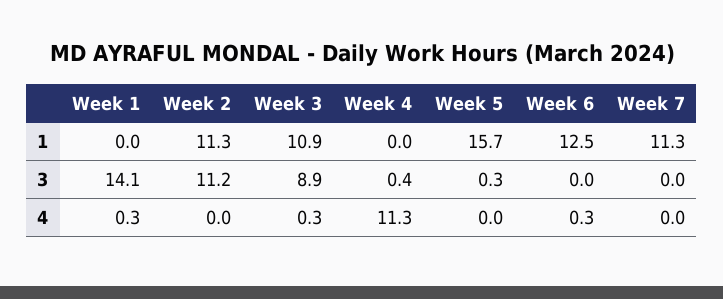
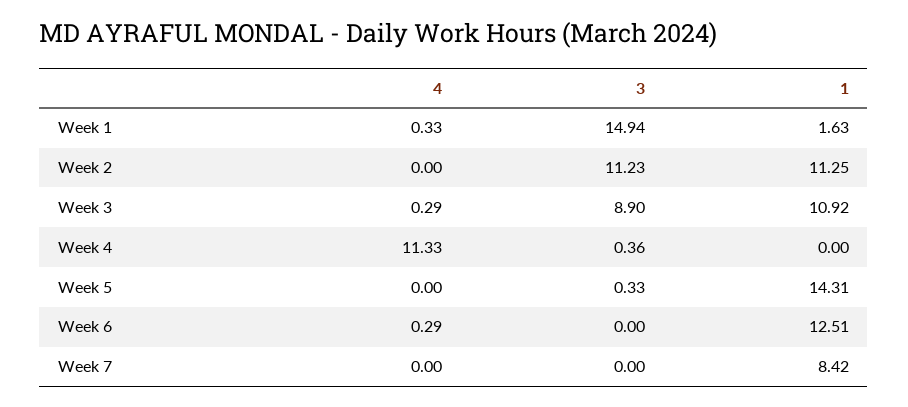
Week 1, 1: 0 -> 1.63
Week 5, 1: 15.7 -> 14.31
Week 7, 1: 11.3 -> 8.42
Week 1, 3: 14.1 -> 14.94

